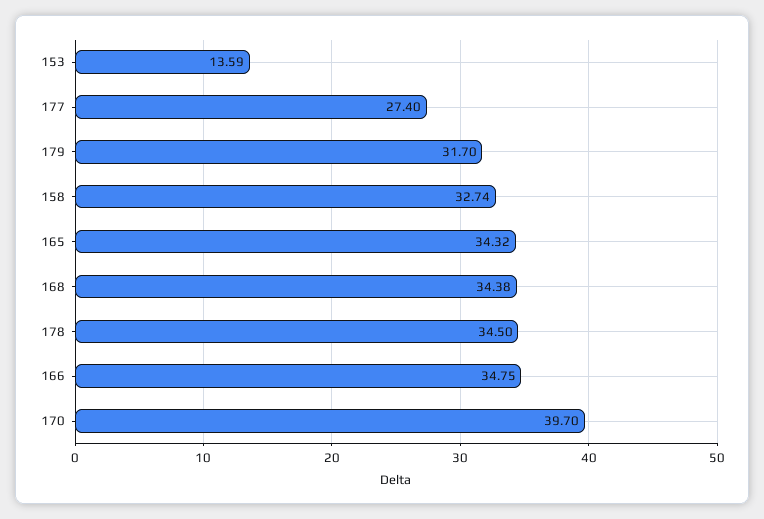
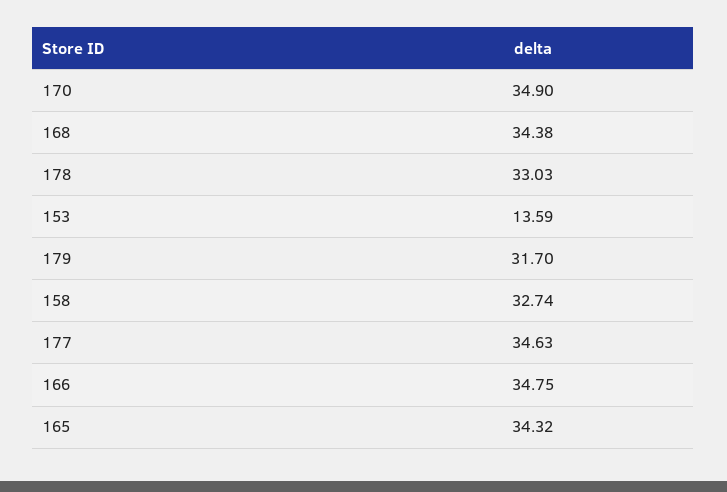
177: 27.4 -> 34.63
178: 34.5 -> 33.03
170: 39.7 -> 34.9

